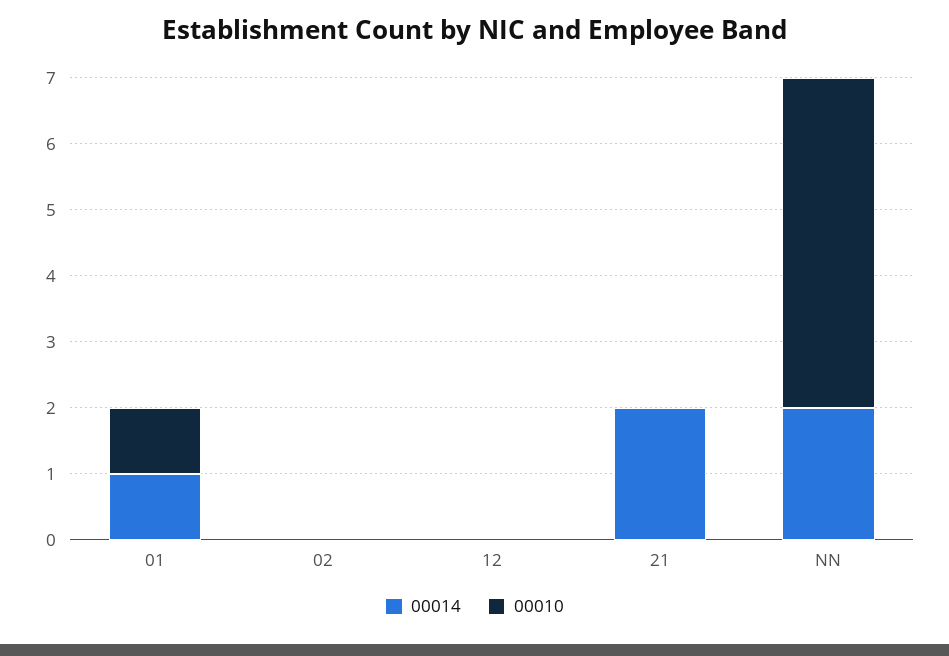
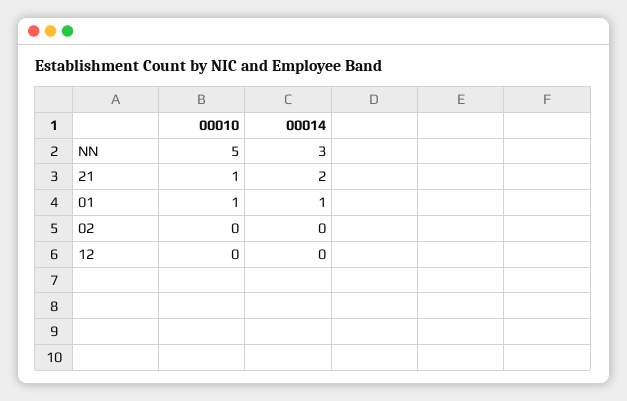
00010, 21: 0 -> 1
00014, NN: 2 -> 3

